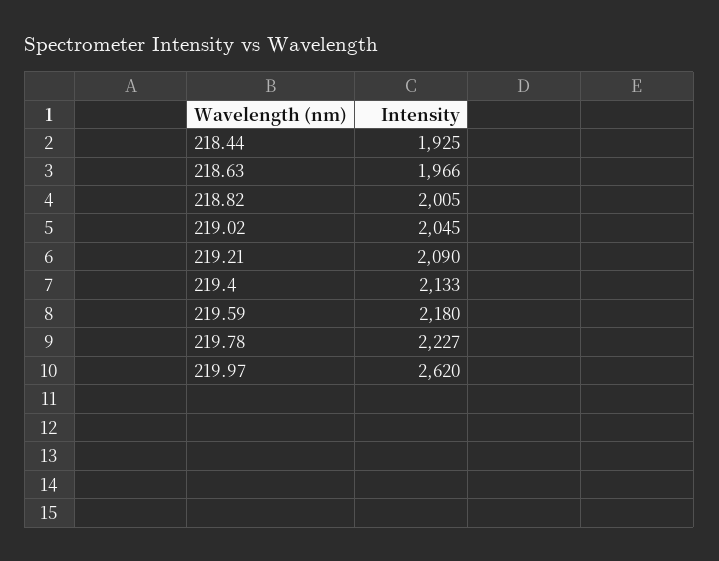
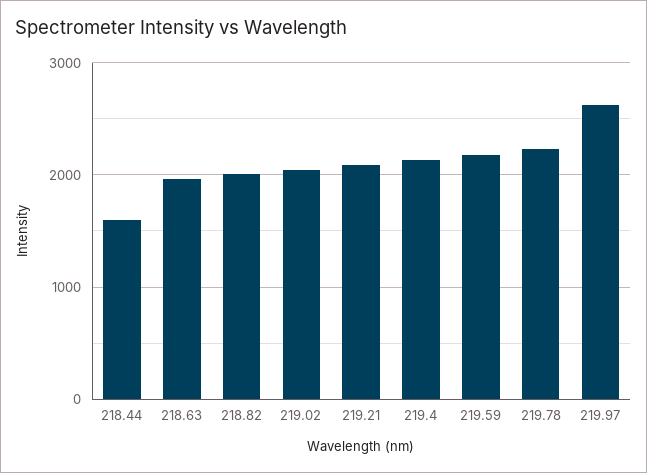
218.44: 1925 -> 1600

